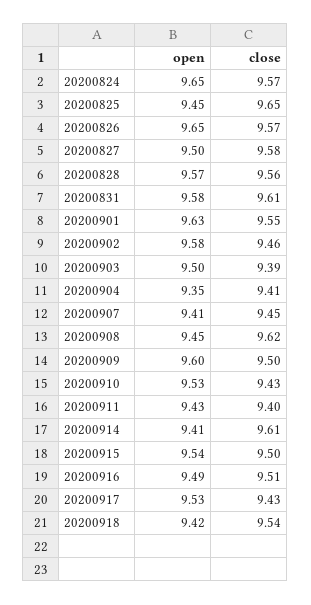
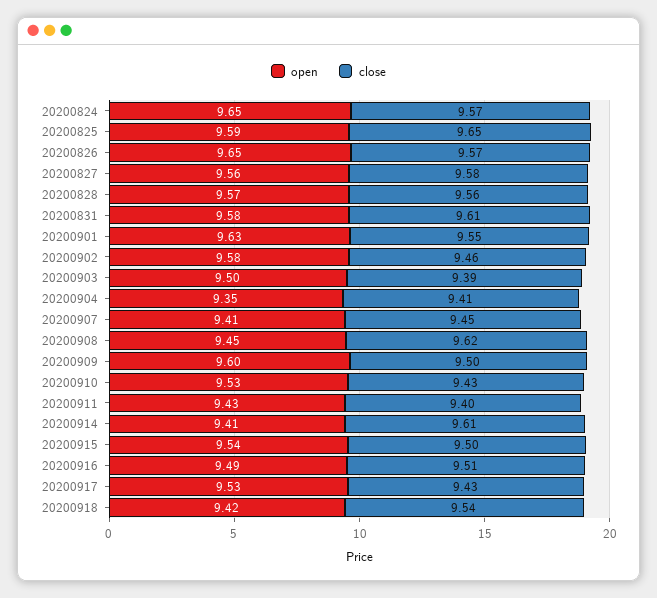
open, 20200825: 9.45 -> 9.59
open, 20200827: 9.5 -> 9.56

